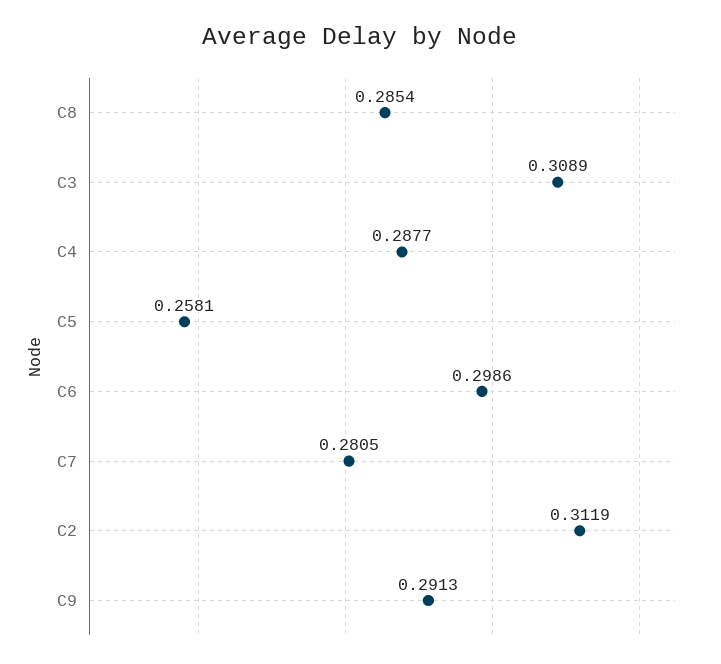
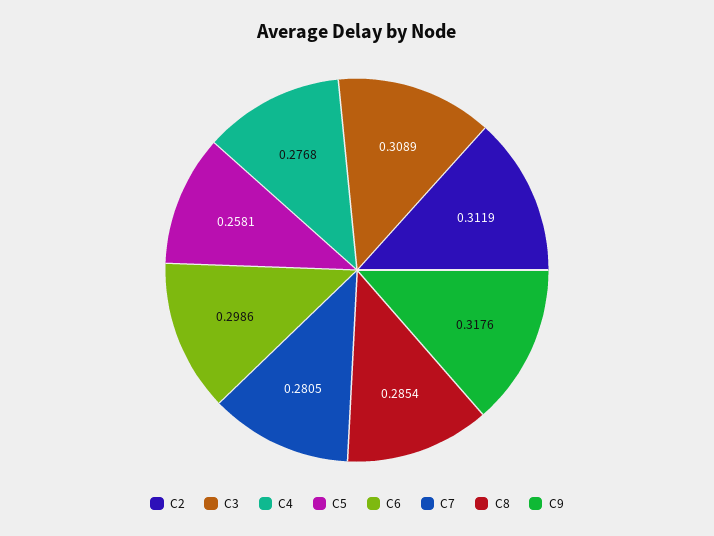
C4: 0.2877 -> 0.2768
C9: 0.2913 -> 0.3176

